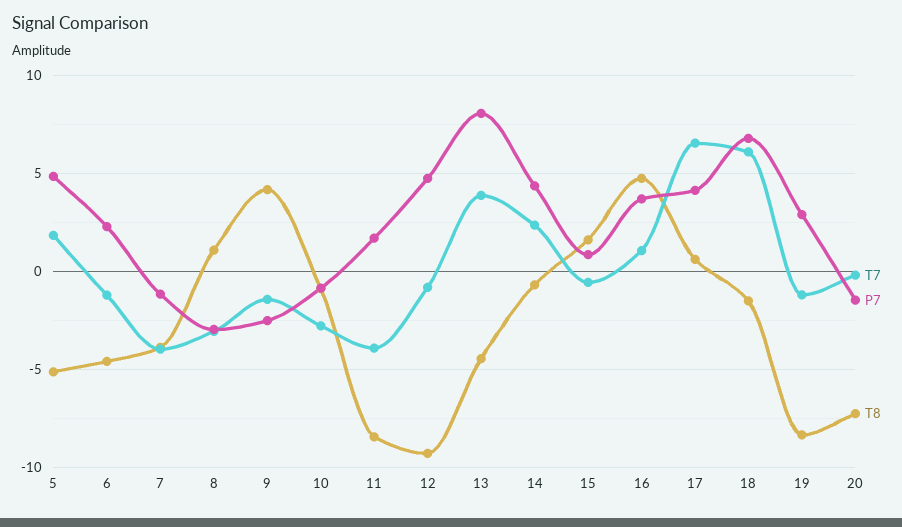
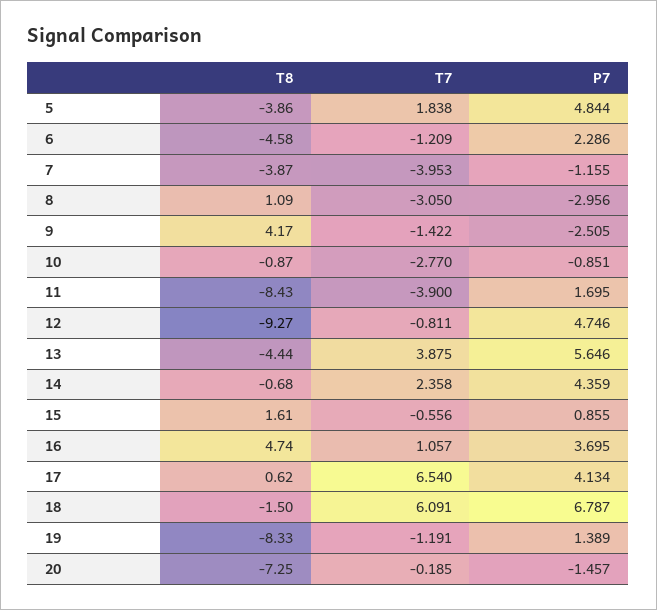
T8, 5: -5 -> -3.86
P7, 13: 8 -> 5.646
P7, 19: 3 -> 1.389

